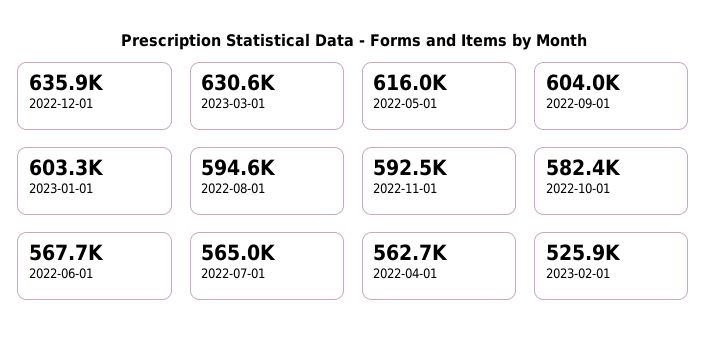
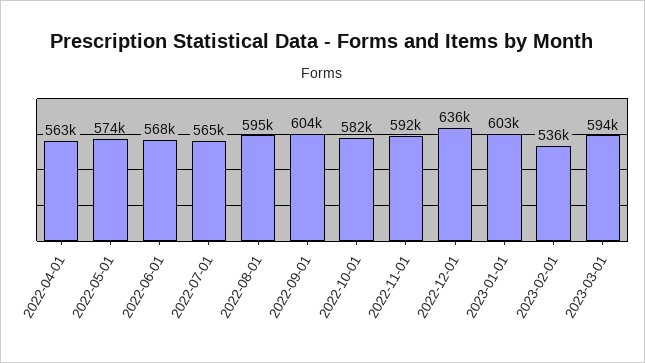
2023-03-01: 630600 -> 594000
2022-05-01: 616000 -> 574000
2023-02-01: 525900 -> 536000

